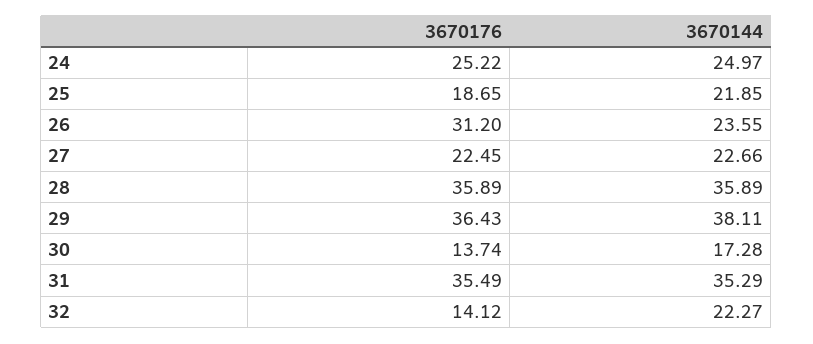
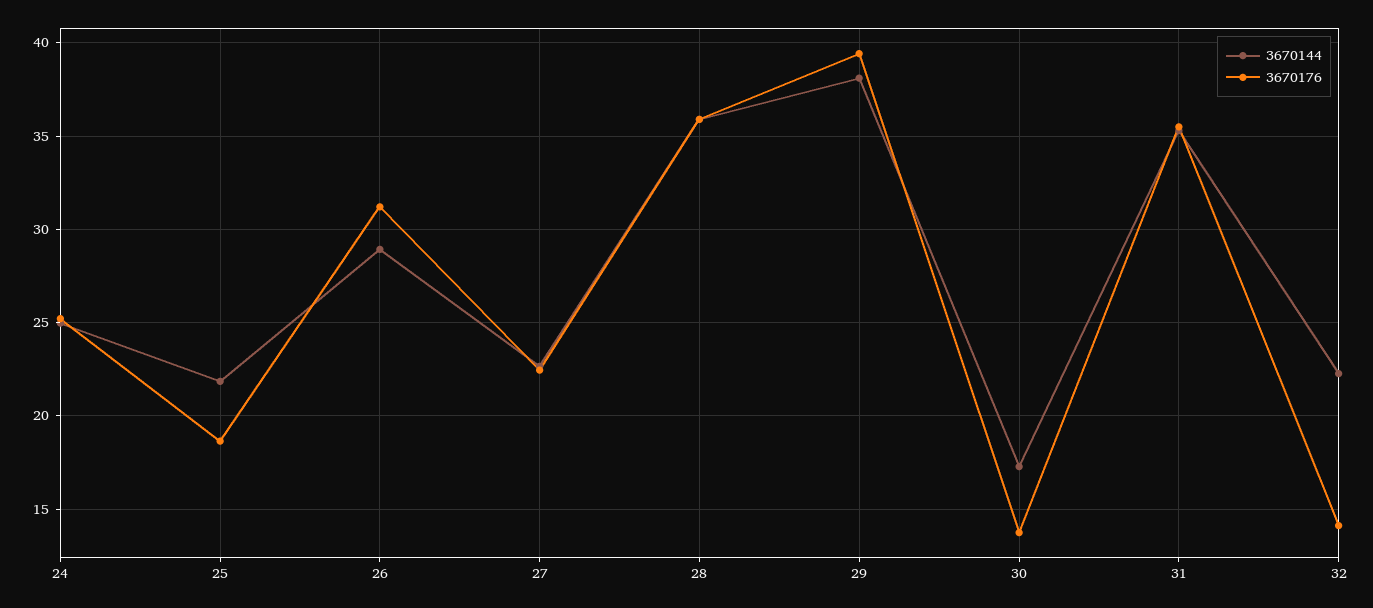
3670144, 26: 23.55 -> 29
3670176, 29: 36.43 -> 39.5

